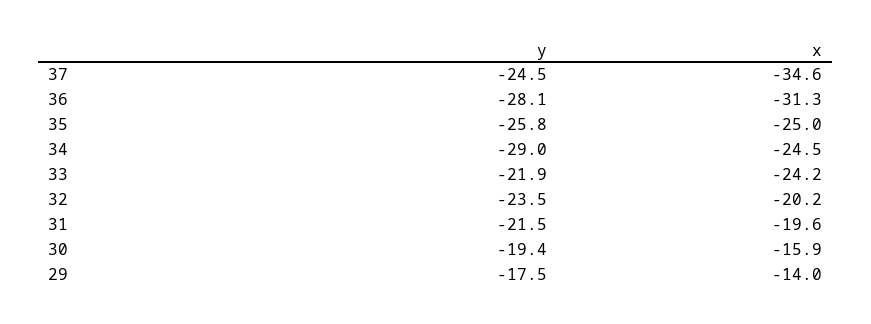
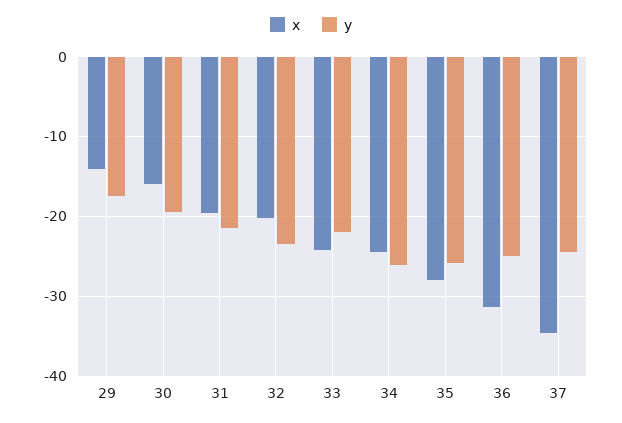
y, 36: -28.1 -> -25
x, 35: -25 -> -28
y, 34: -29 -> -26

